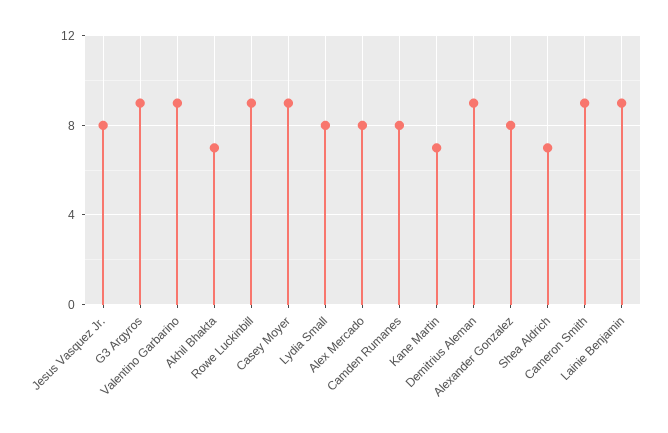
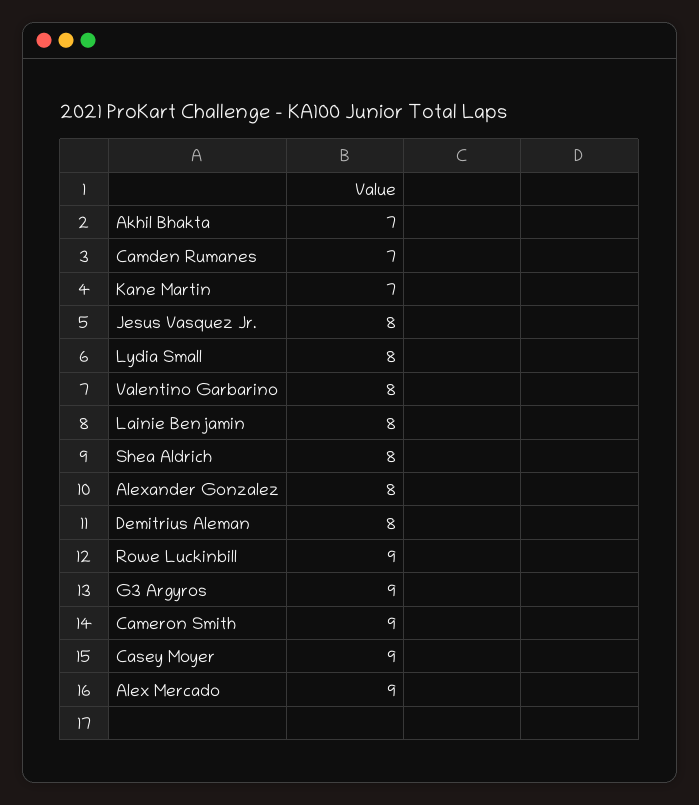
Valentino Garbarino: 9 -> 8
Alex Mercado: 8 -> 9
Camden Rumanes: 8 -> 7
Demitrius Aleman: 9 -> 8
Shea Aldrich: 7 -> 8
Lainie Benjamin: 9 -> 8

